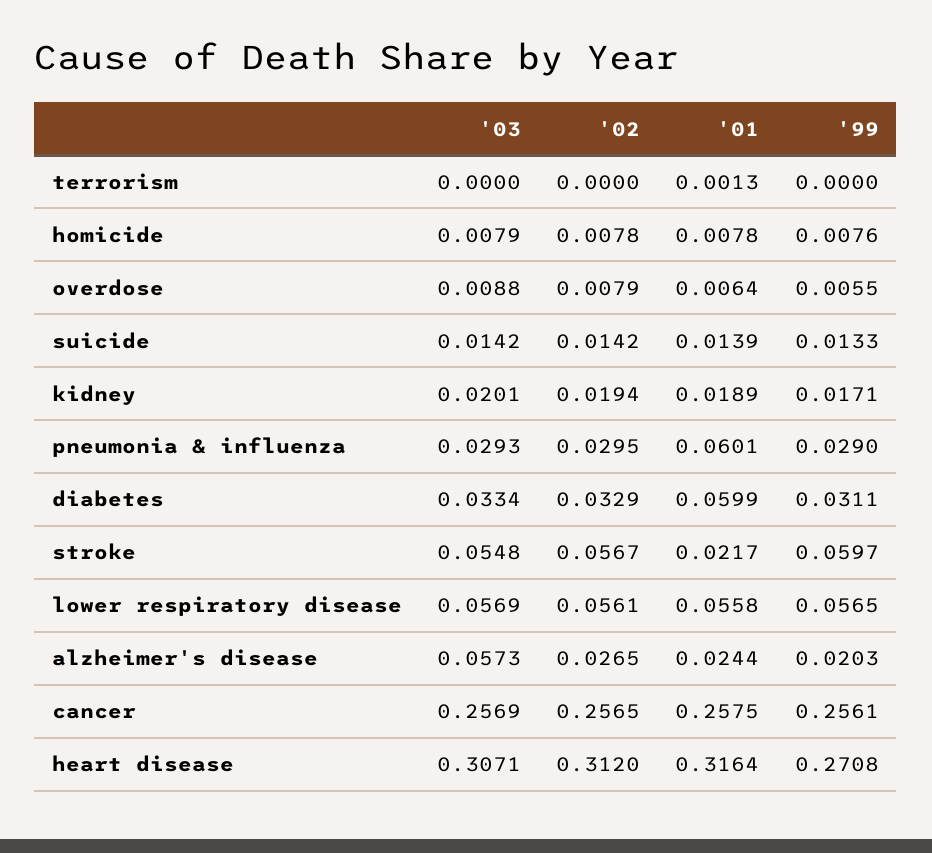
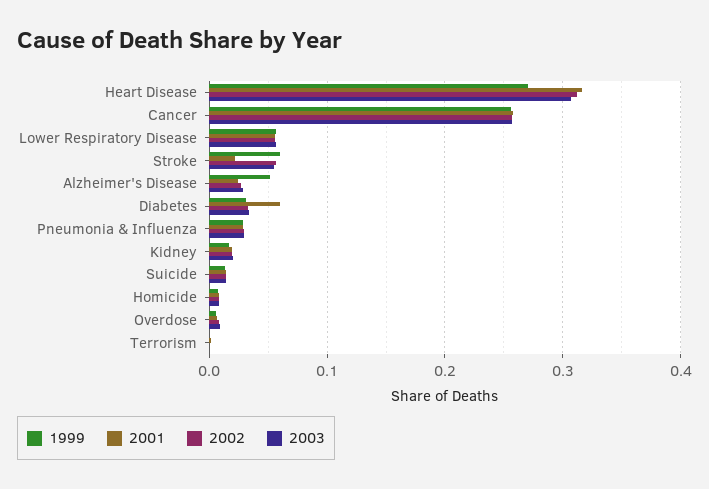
'01, pneumonia & influenza: 0.0601 -> 0.03
'03, alzheimer's disease: 0.0573 -> 0.03
'99, alzheimer's disease: 0.0203 -> 0.05

